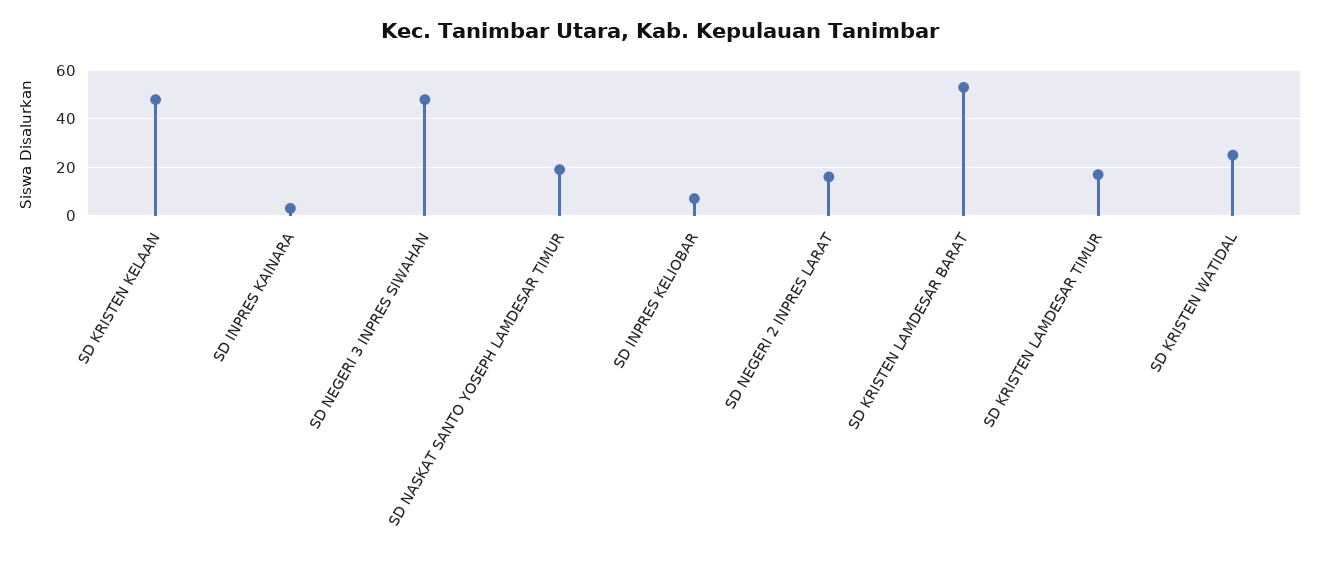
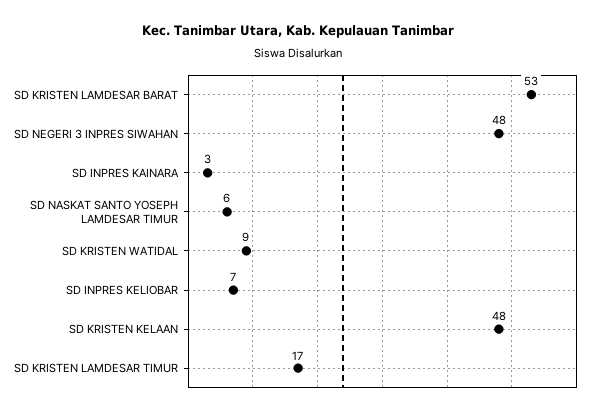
SD NASKAT SANTO YOSEPH LAMDESAR TIMUR: 20 -> 6
SD NEGERI 2 INPRES LARAT: 15 -> none
SD KRISTEN WATIDAL: 25 -> 9

